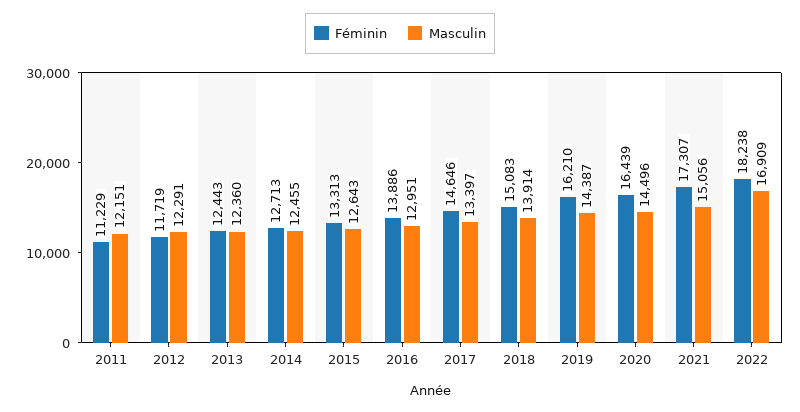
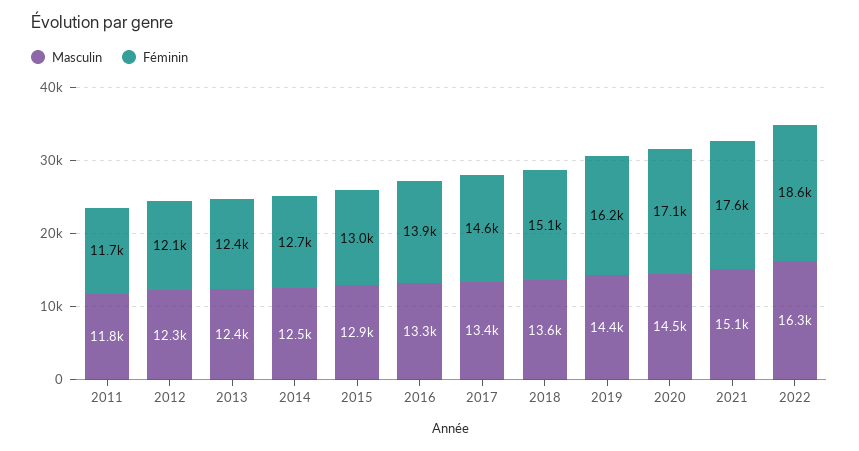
Féminin, 2011: 11229 -> 11700
Masculin, 2011: 12151 -> 11800
Féminin, 2012: 11719 -> 12100
Féminin, 2015: 13313 -> 13000
Masculin, 2015: 12643 -> 12900
Masculin, 2016: 12951 -> 13300
Masculin, 2018: 13914 -> 13600
Féminin, 2020: 16439 -> 17100
Féminin, 2021: 17307 -> 17600
Féminin, 2022: 18238 -> 18600
Masculin, 2022: 16909 -> 16300

